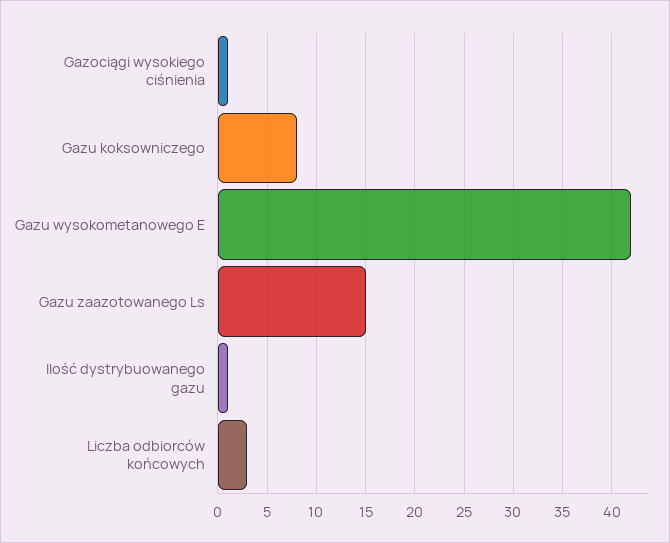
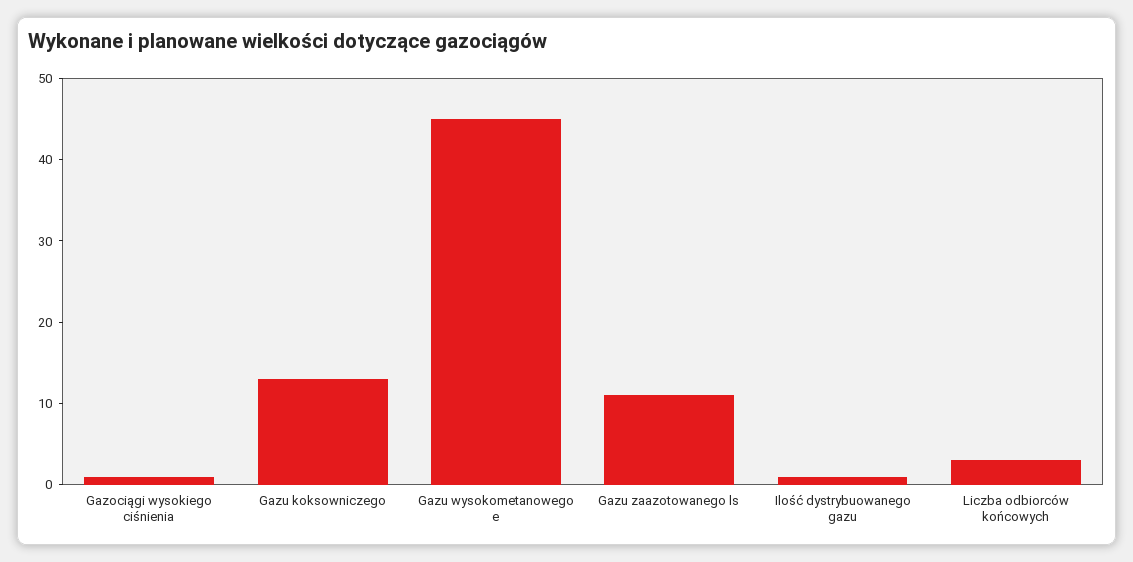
Gazu koksowniczego: 8 -> 13
Gazu wysokometanowego E: 42 -> 45
Gazu zaazotowanego Ls: 15 -> 11

